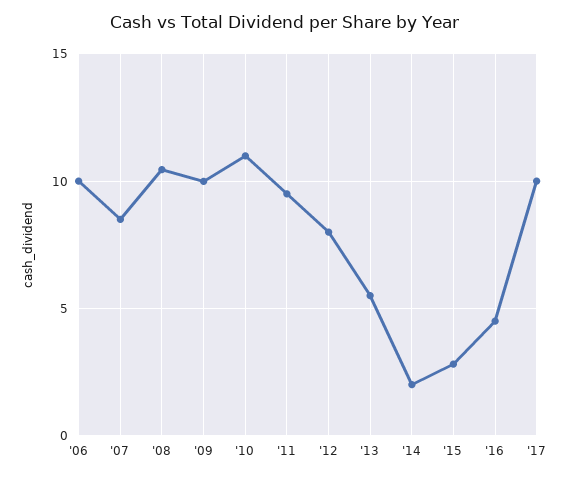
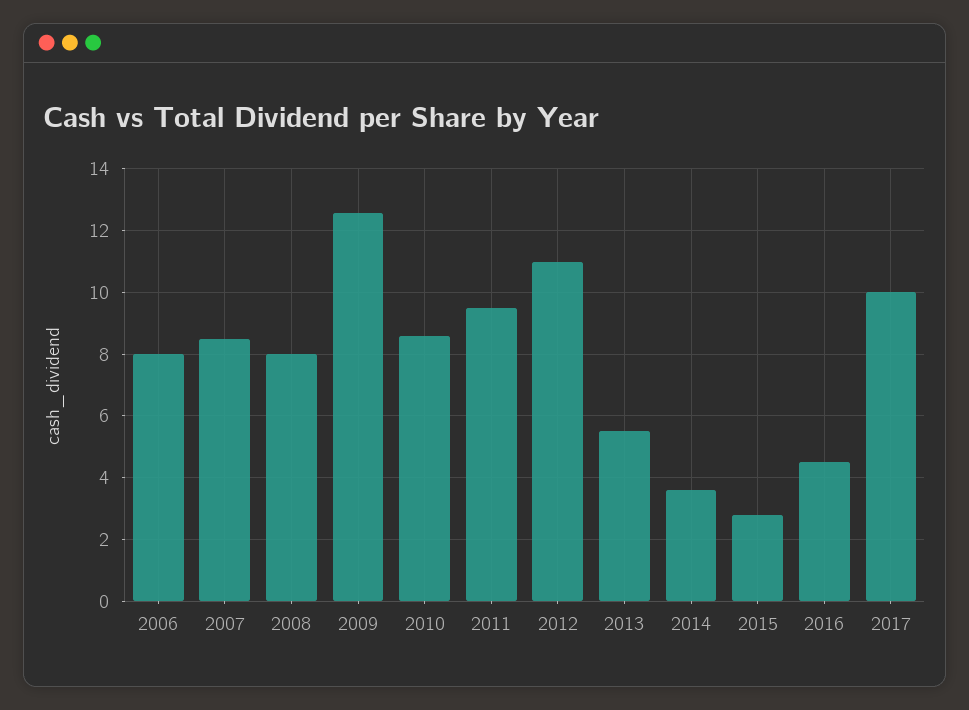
'06: 10 -> 8
'08: 10.5 -> 8
'09: 10 -> 12.6
'10: 11 -> 8.6
'12: 8 -> 11
'14: 2 -> 3.6

